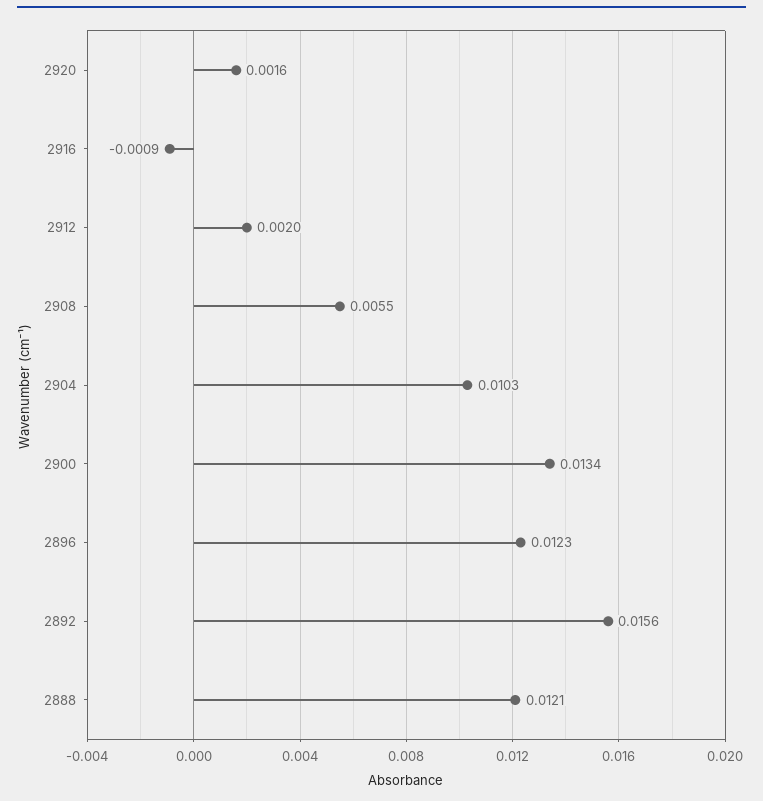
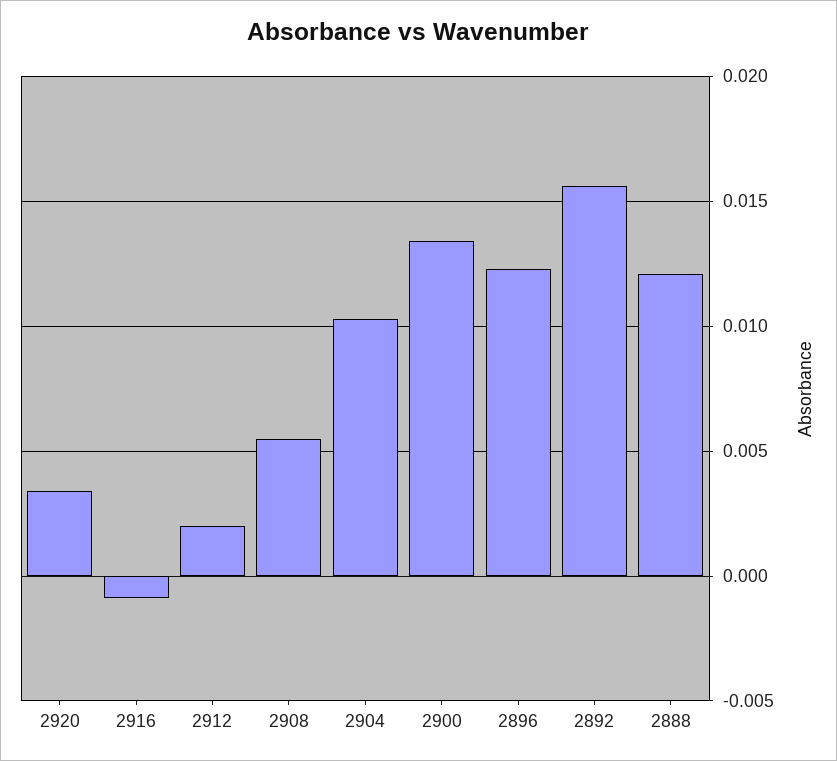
2920: 0.0016 -> 0.0035

